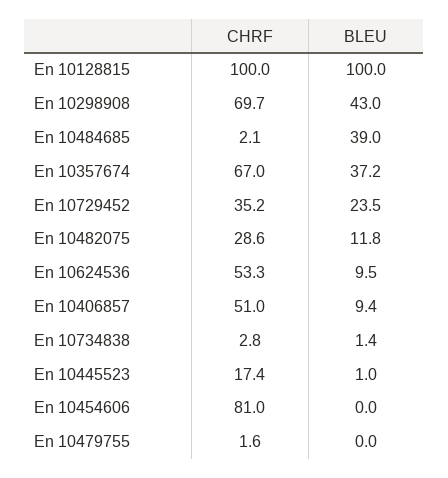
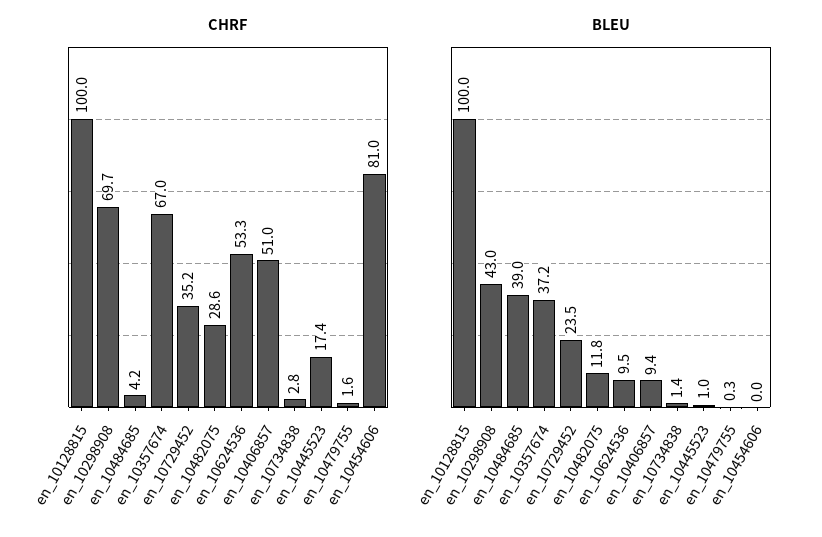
CHRF, En 10484685: 2.1 -> 4.2
BLEU, En 10479755: 0 -> 0.3

